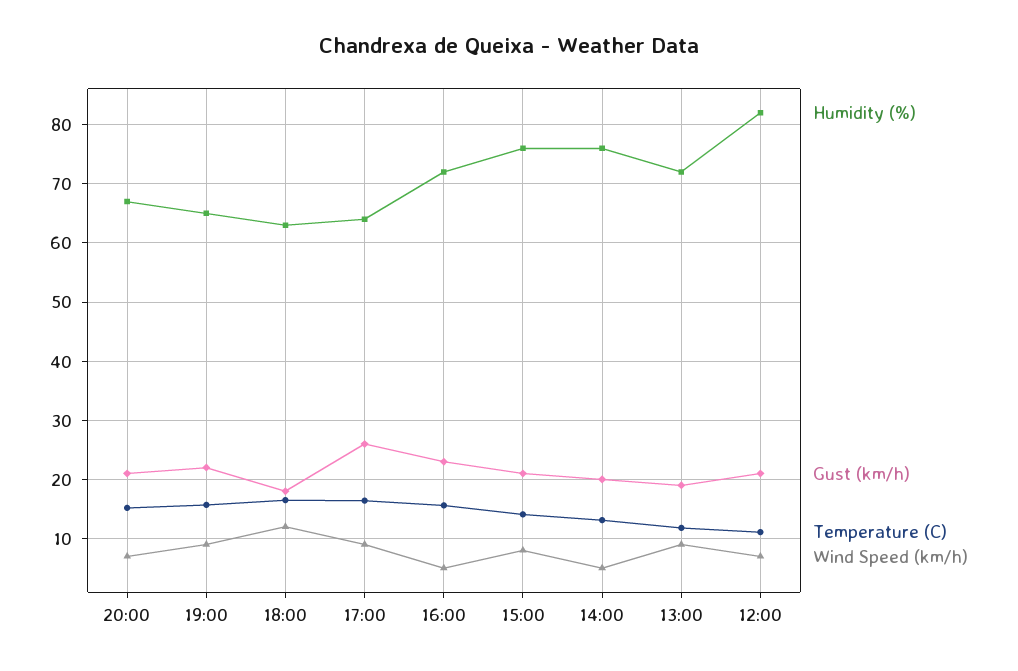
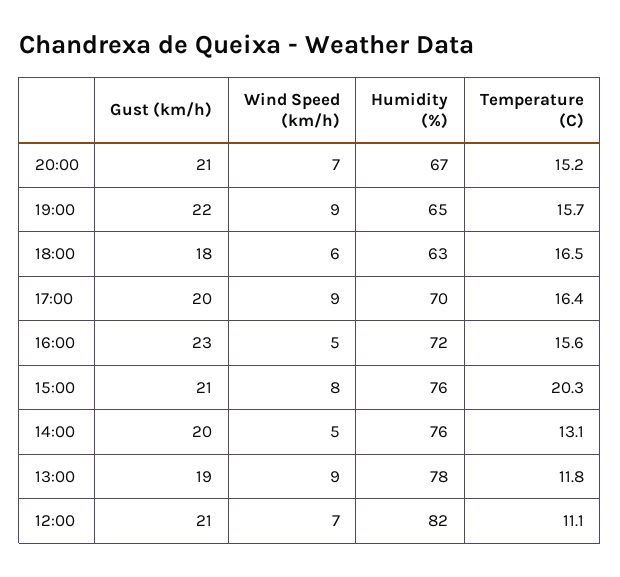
Wind Speed (km/h), 18:00: 12 -> 6
Humidity (%), 17:00: 64 -> 70
Gust (km/h), 17:00: 26 -> 20
Temperature (C), 15:00: 14 -> 20.3
Humidity (%), 13:00: 72 -> 78

